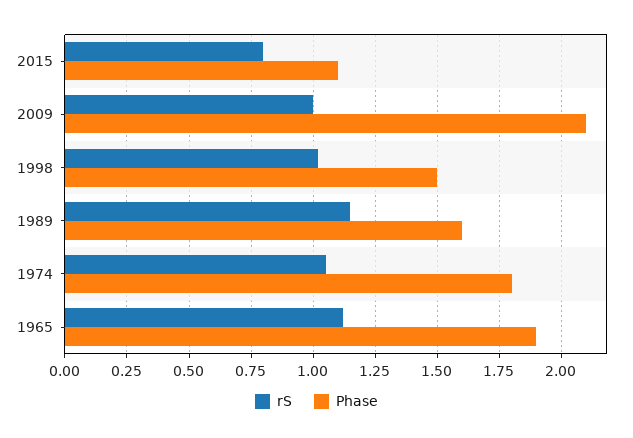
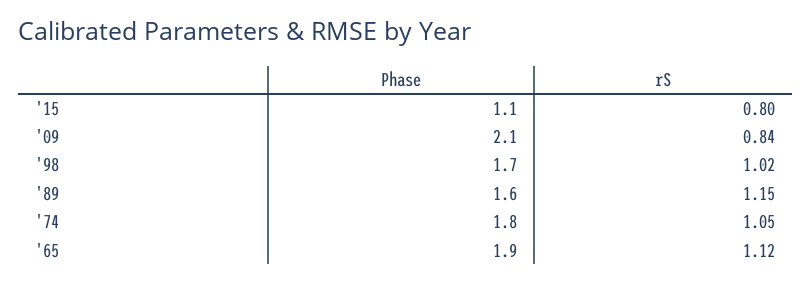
rS, 2009: 1 -> 0.84
Phase, 1998: 1.5 -> 1.7

